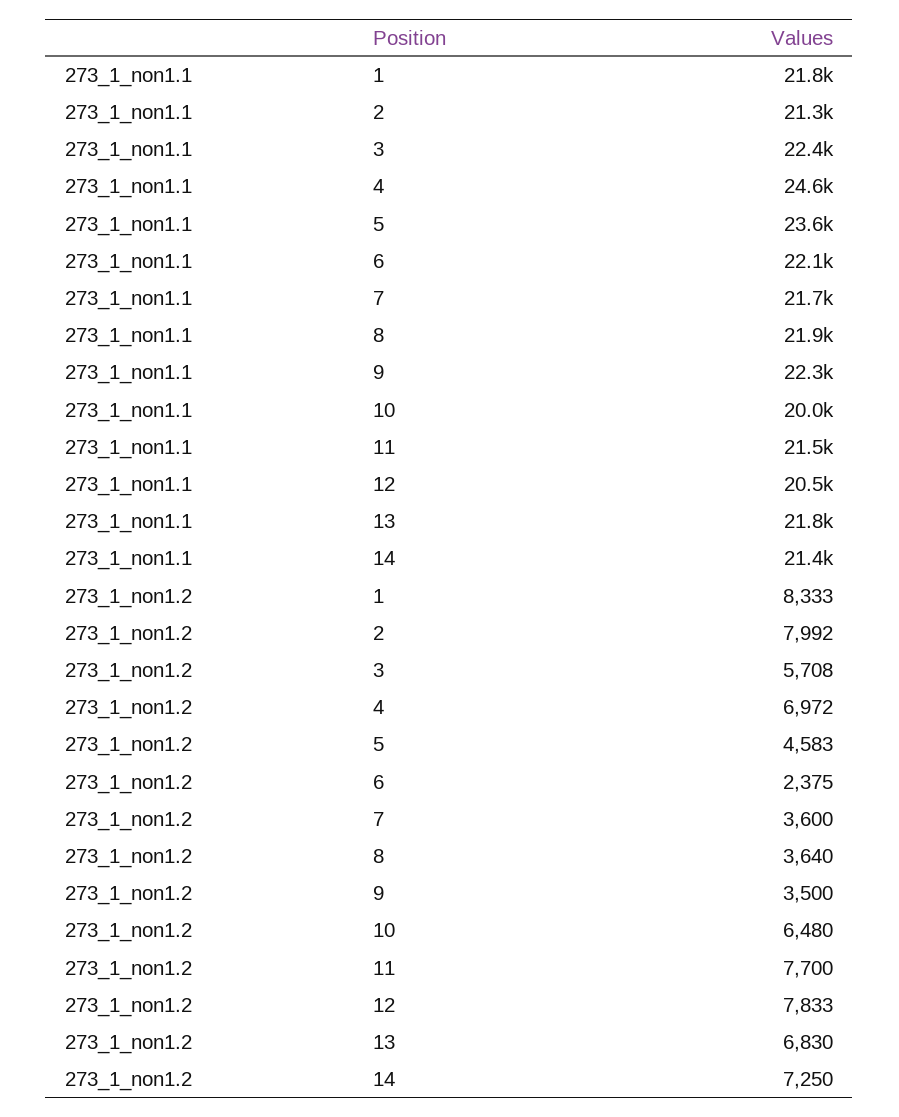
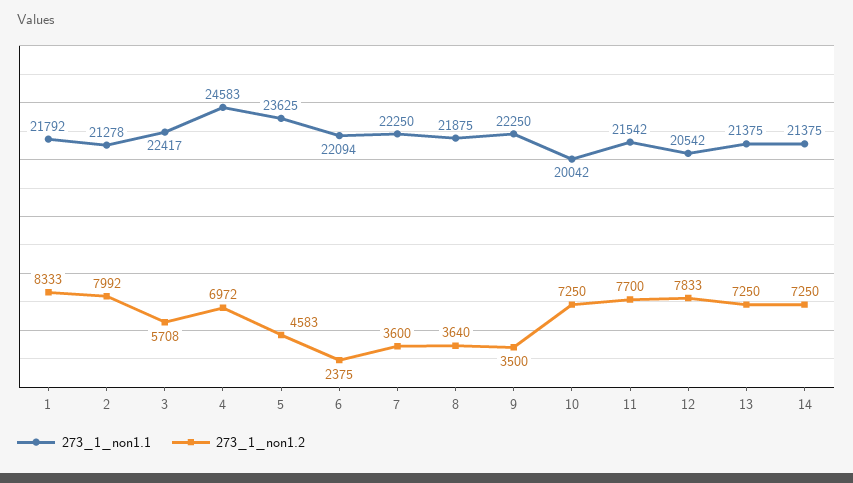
273_1_non1.1, 7: 21700 -> 22250
273_1_non1.1, 13: 21800 -> 21375
273_1_non1.2, 10: 6480 -> 7250
273_1_non1.2, 13: 6830 -> 7250

